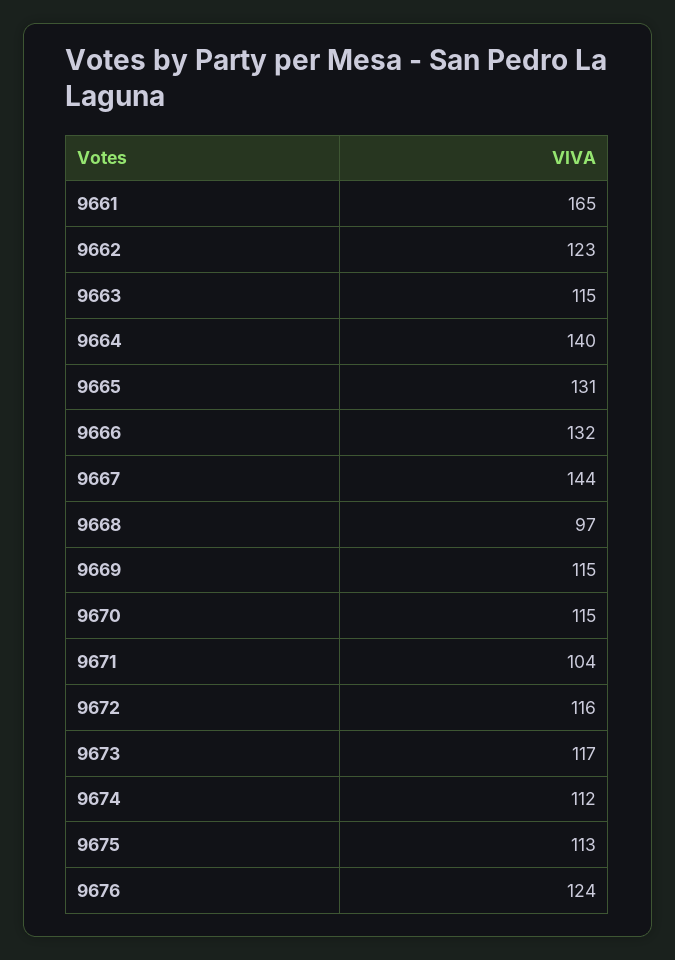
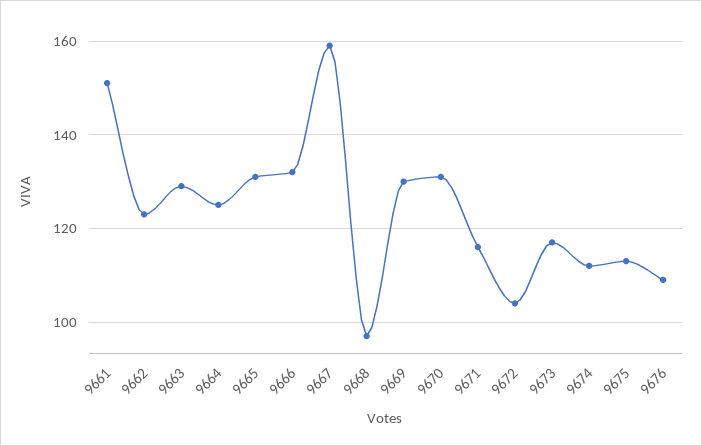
9661: 165 -> 150
9663: 115 -> 130
9664: 140 -> 125
9667: 144 -> 160
9669: 115 -> 130
9670: 115 -> 130
9671: 104 -> 115
9672: 116 -> 105
9676: 124 -> 110

